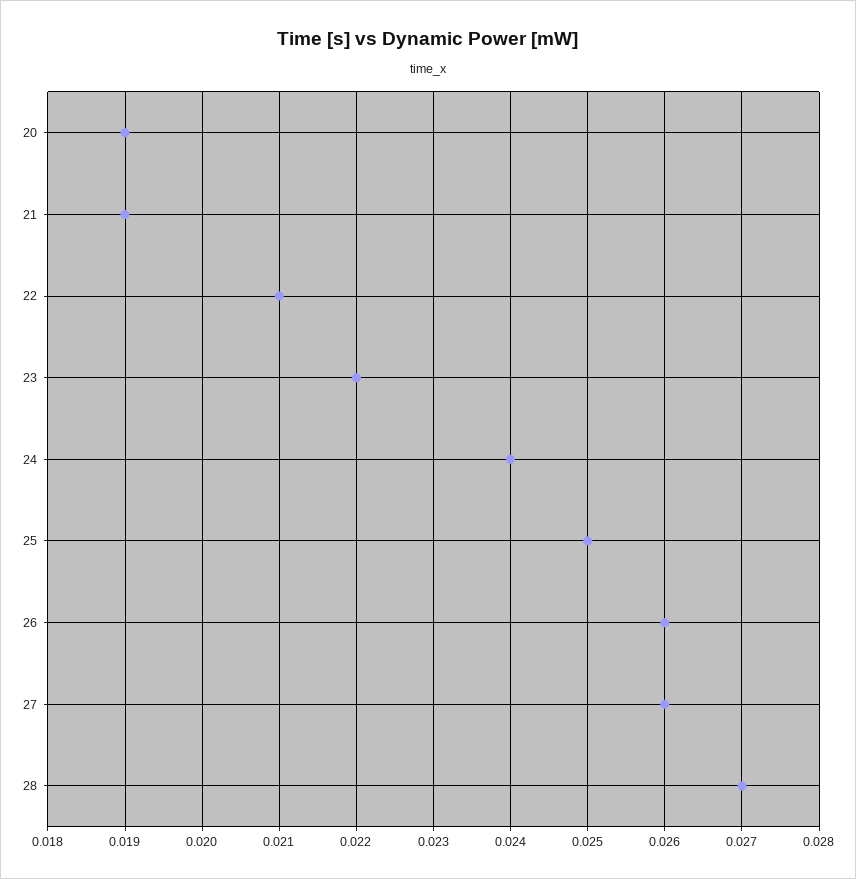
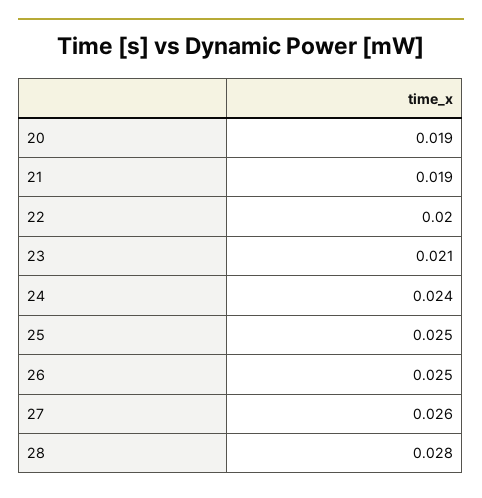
22: 0.021 -> 0.02
23: 0.022 -> 0.021
26: 0.026 -> 0.025
28: 0.027 -> 0.028

